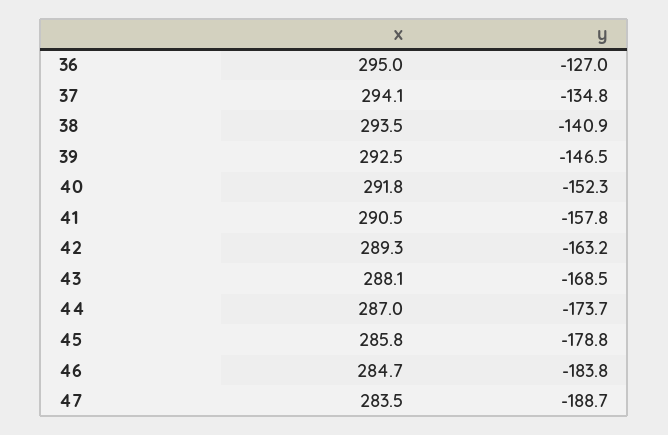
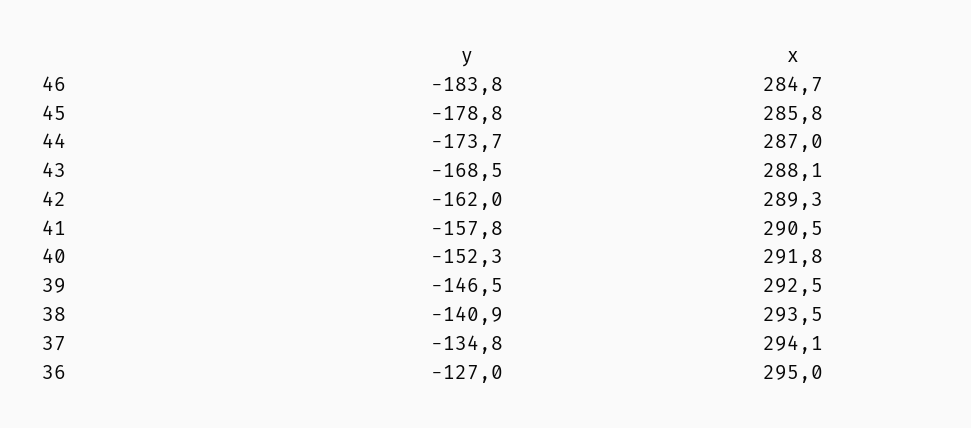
y, 42: -163.2 -> -162
x, 47: 283.5 -> none
y, 47: -188.7 -> none

